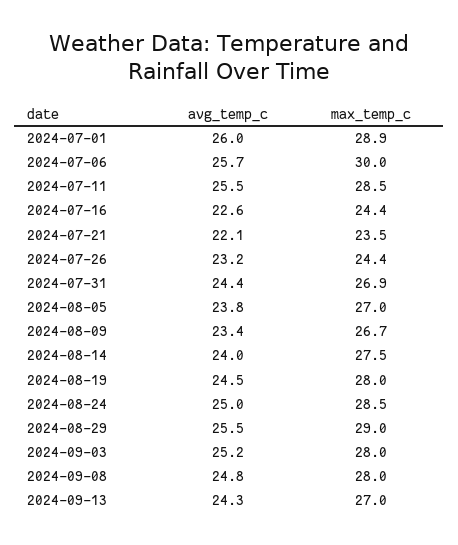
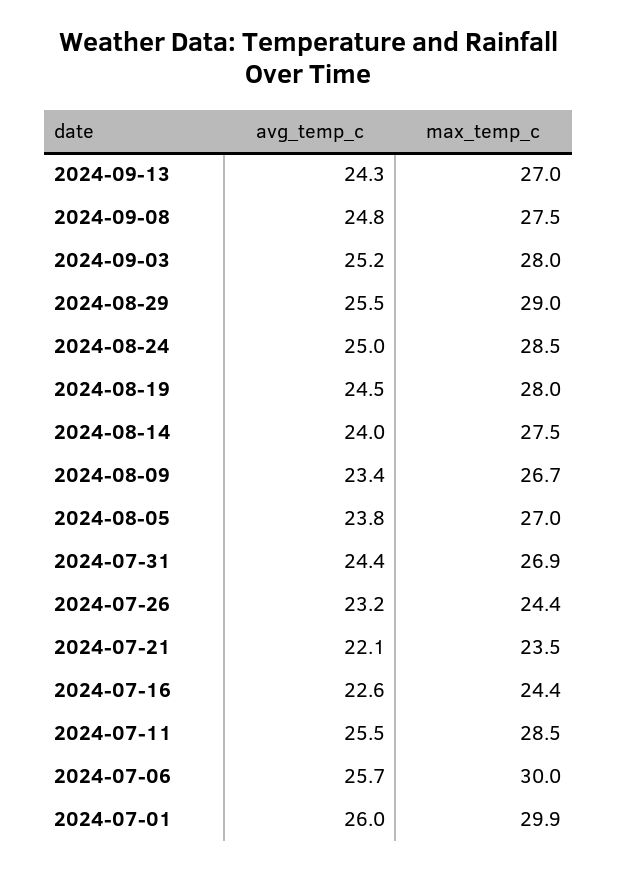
max_temp_c, 2024-07-01: 28.9 -> 29.9
max_temp_c, 2024-09-08: 28 -> 27.5

